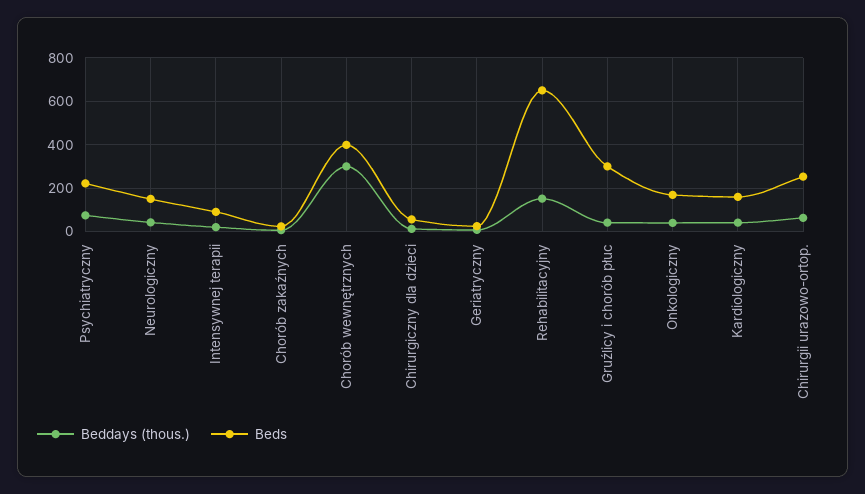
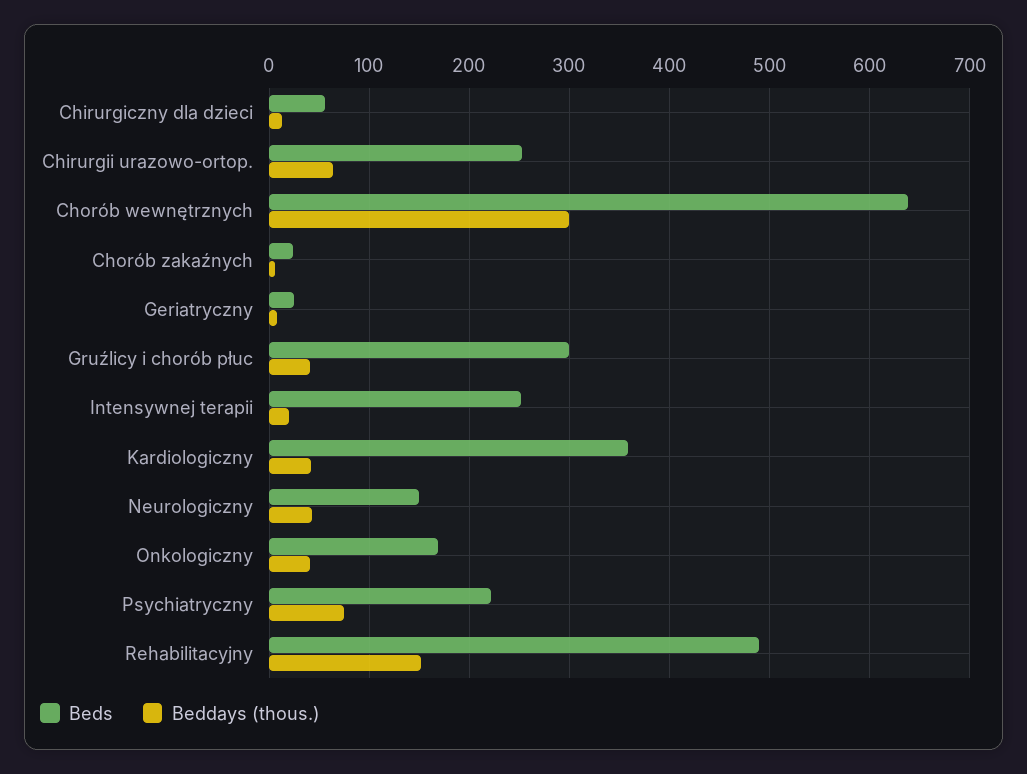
Beds, Intensywnej terapii: 100 -> 250
Beds, Chorób wewnętrznych: 400 -> 640
Beds, Rehabilitacyjny: 650 -> 490
Beds, Kardiologiczny: 150 -> 360

